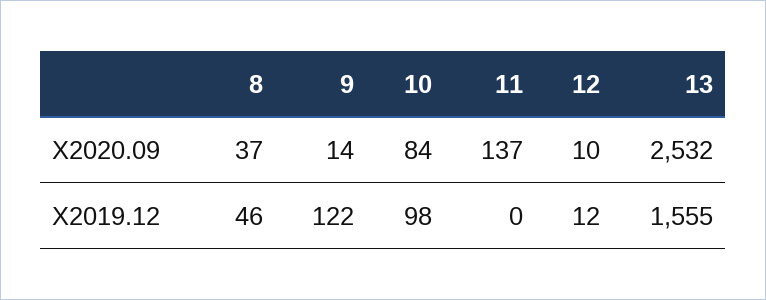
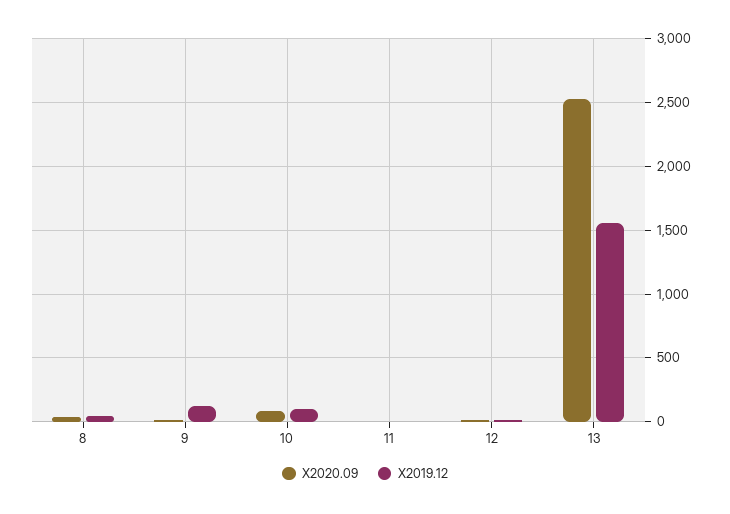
X2020.09, 11: 137 -> 0

